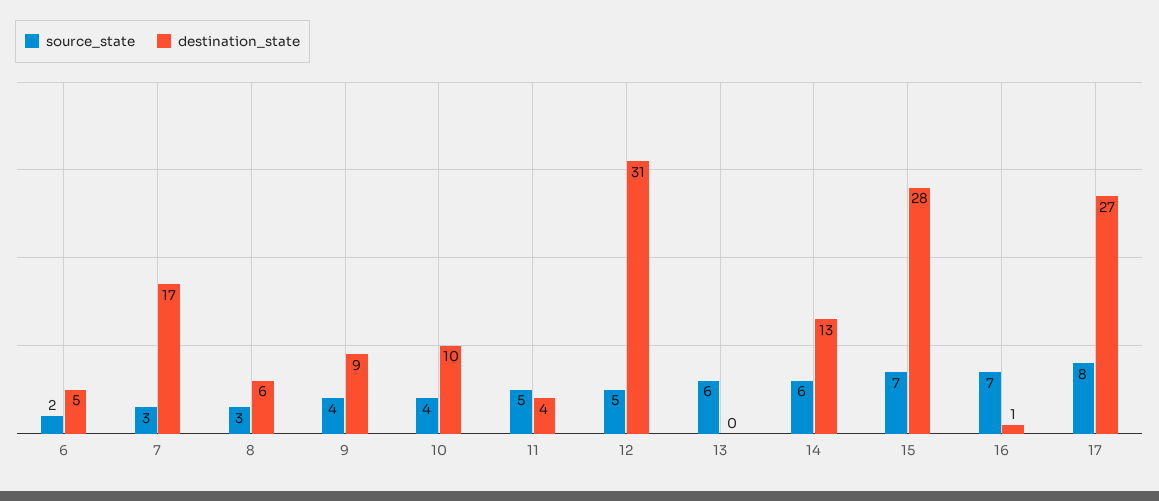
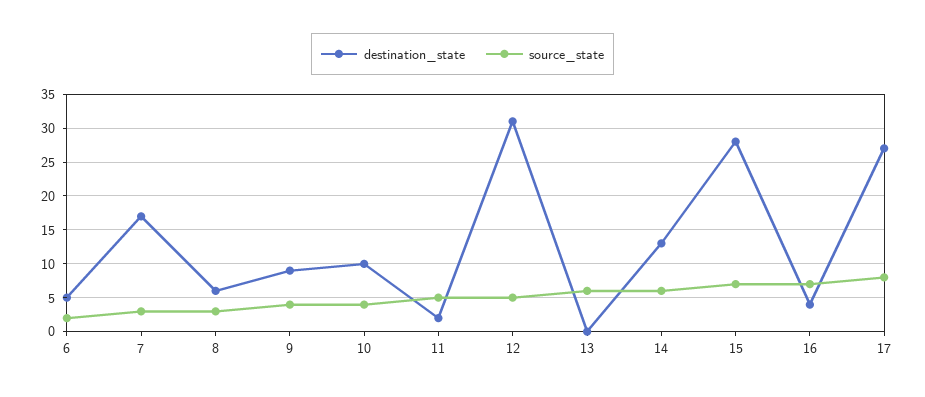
destination_state, 11: 4 -> 2
destination_state, 16: 1 -> 4

